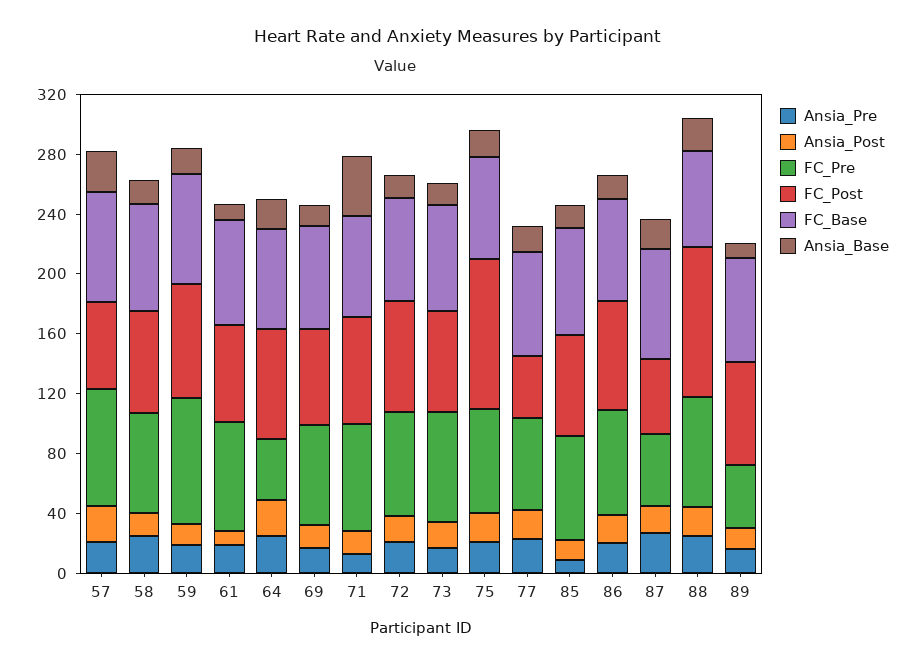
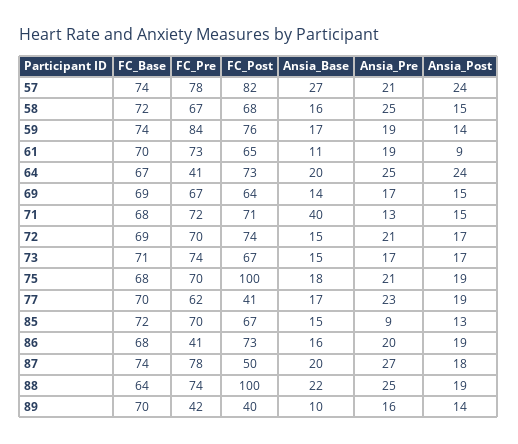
FC_Post, 57: 60 -> 82
FC_Pre, 86: 70 -> 41
FC_Pre, 87: 50 -> 78
FC_Post, 89: 70 -> 40

